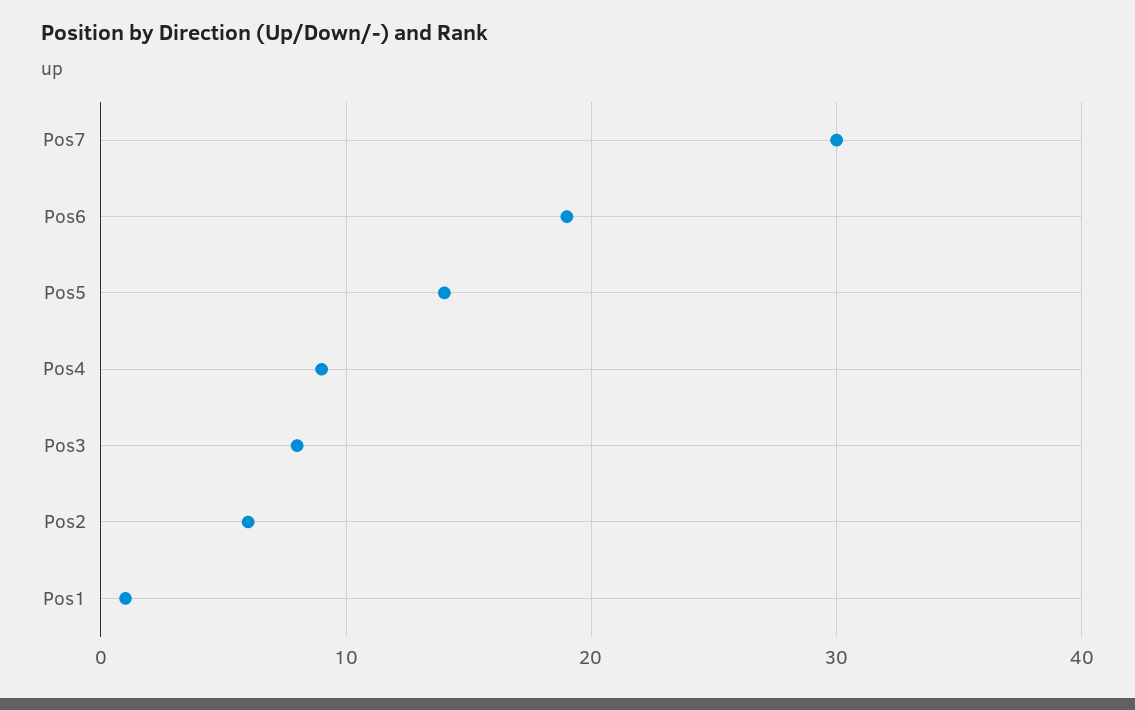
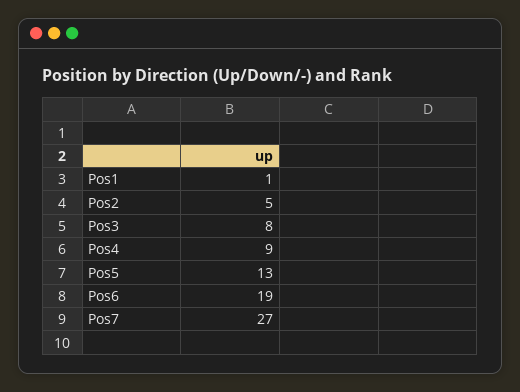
Pos7: 30 -> 27
Pos5: 14 -> 13
Pos2: 6 -> 5

